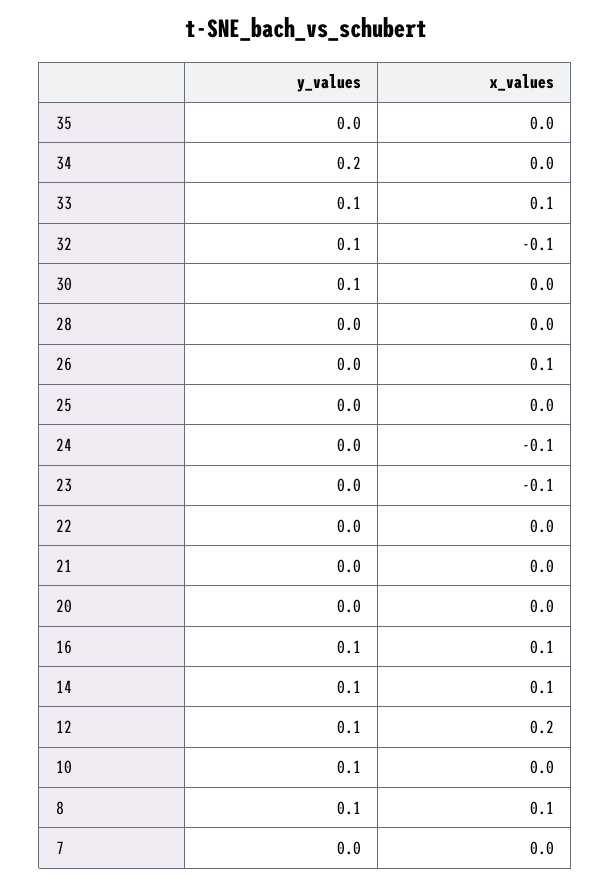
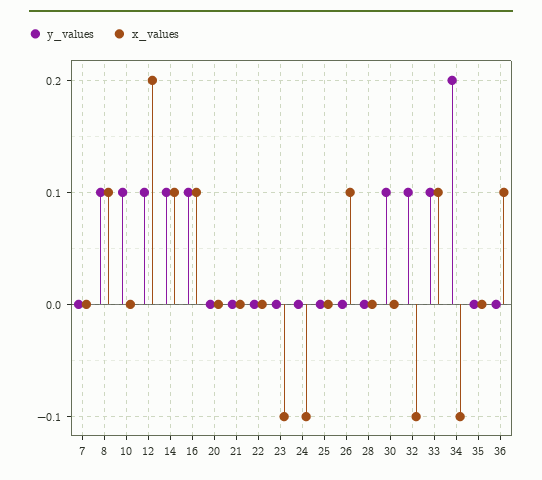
x_values, 34: 0 -> -0.1
y_values, 36: none -> 0
x_values, 36: none -> 0.1

